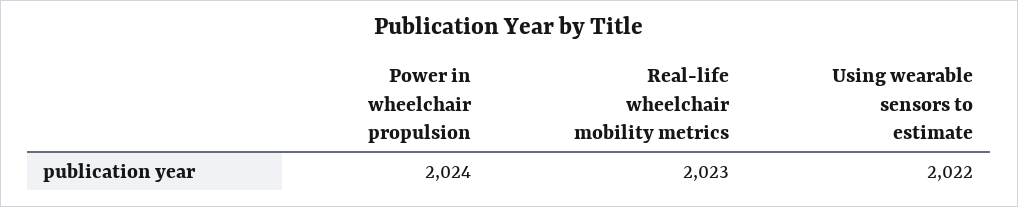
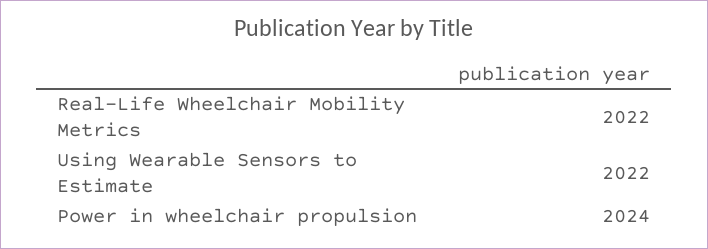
Real-life wheelchair mobility metrics: 2023 -> 2022

